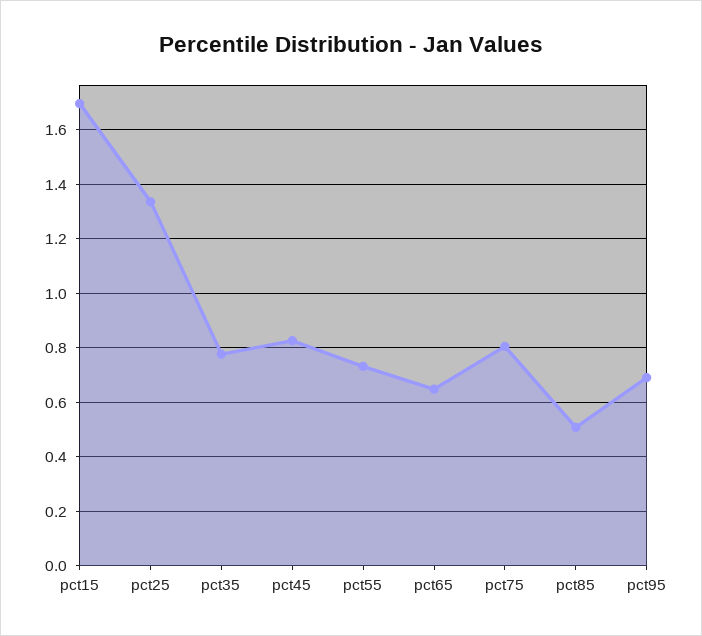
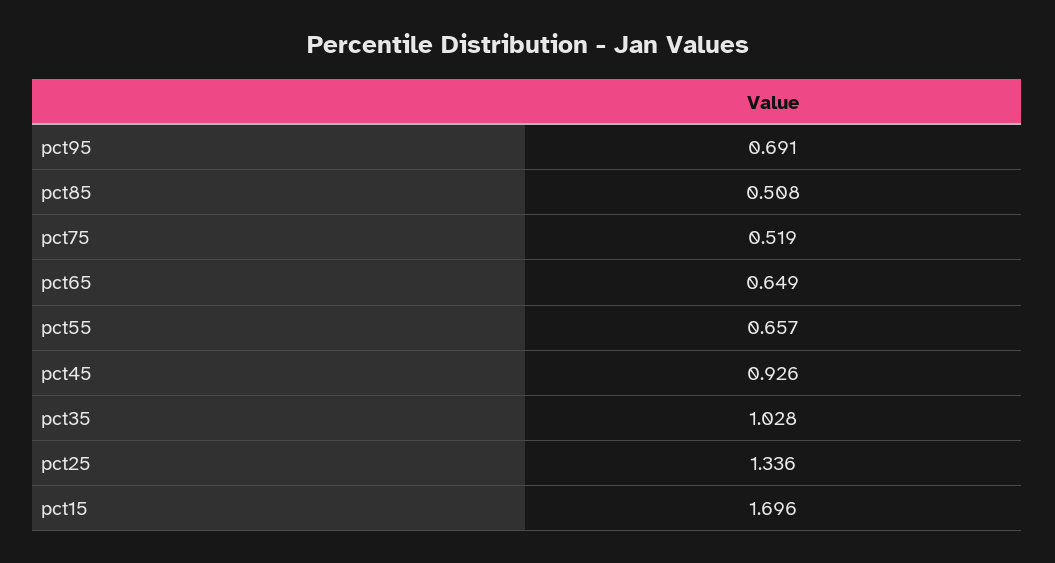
pct35: 0.775 -> 1.028
pct45: 0.825 -> 0.926
pct55: 0.725 -> 0.657
pct75: 0.8 -> 0.519

